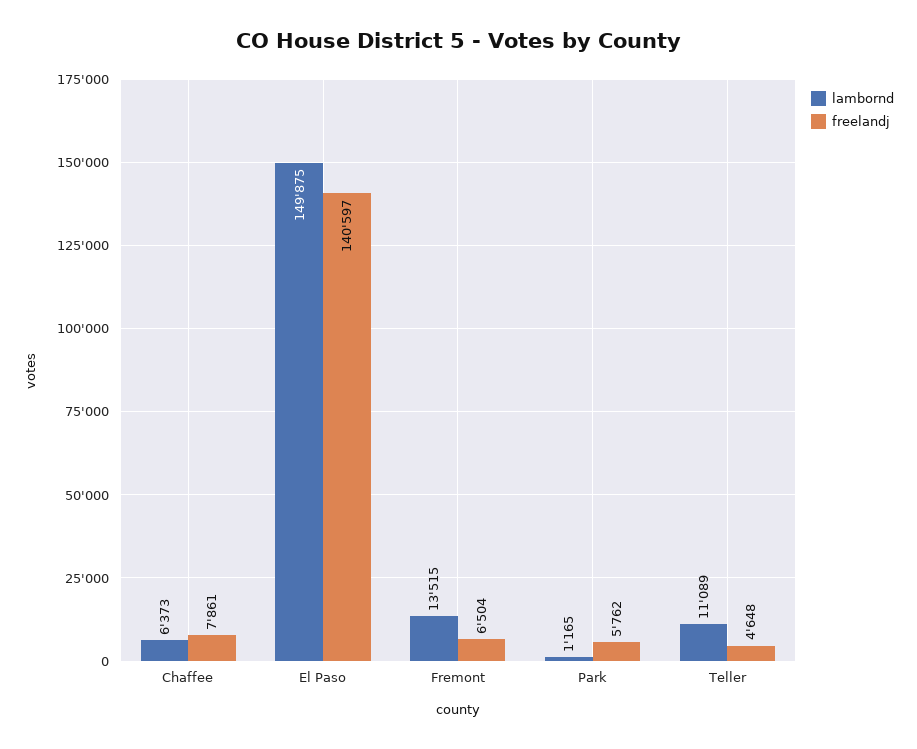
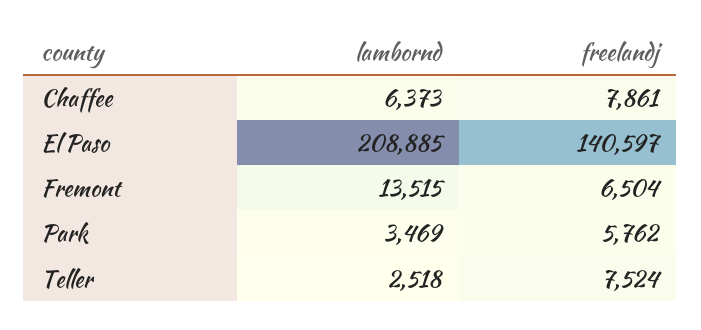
lambornd, El Paso: 149875 -> 208885
lambornd, Park: 1165 -> 3469
lambornd, Teller: 11089 -> 2518
freelandj, Teller: 4648 -> 7524

